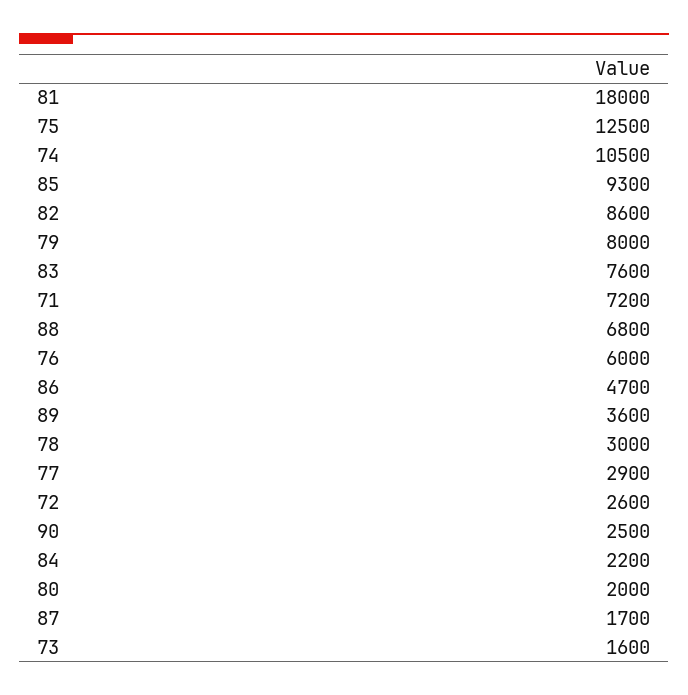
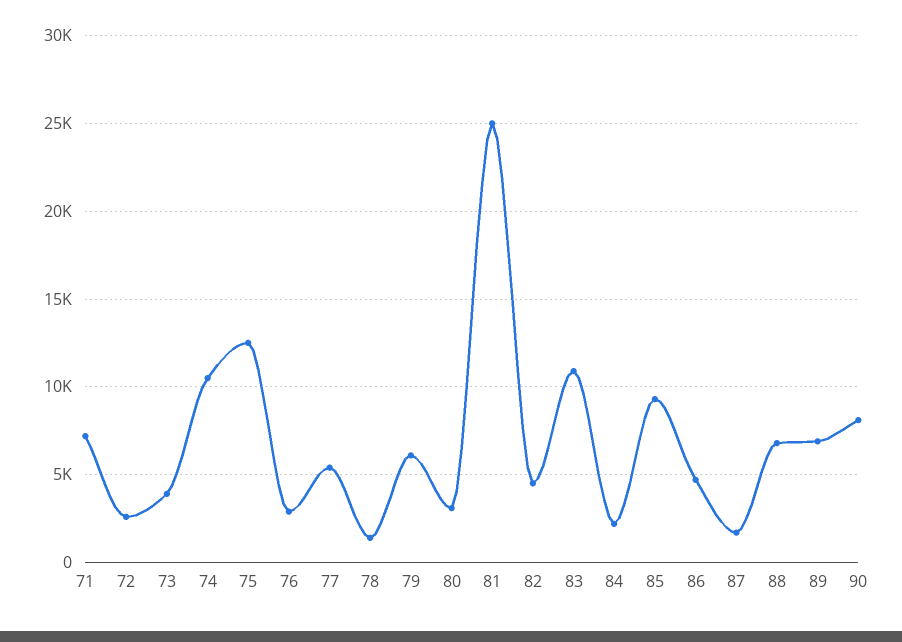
81: 18000 -> 25000
82: 8600 -> 4500
79: 8000 -> 6000
83: 7600 -> 11000
76: 6000 -> 3000
89: 3600 -> 7000
78: 3000 -> 1500
77: 2900 -> 5500
90: 2500 -> 8000
80: 2000 -> 3000
73: 1600 -> 4000

